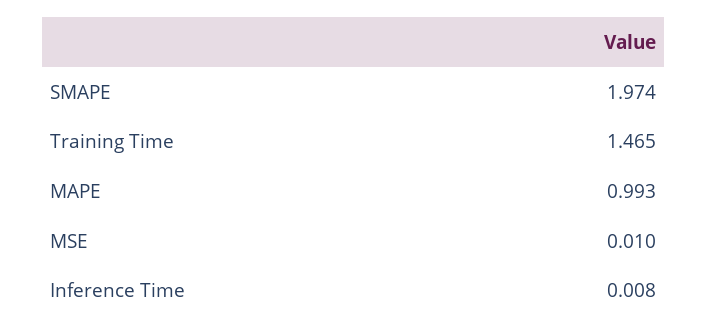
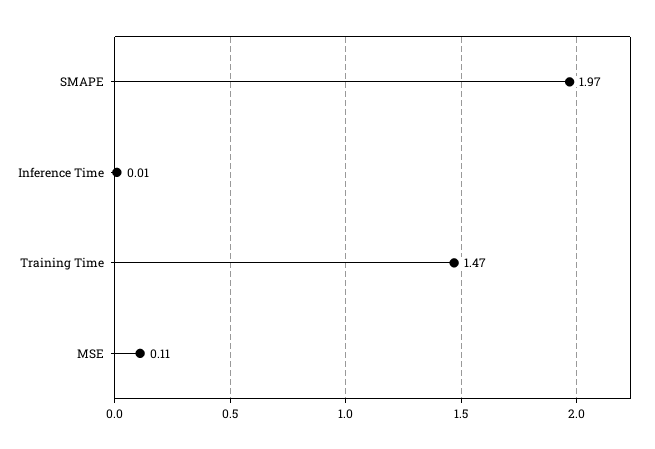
MAPE: 0.993 -> none
MSE: 0.01 -> 0.11

